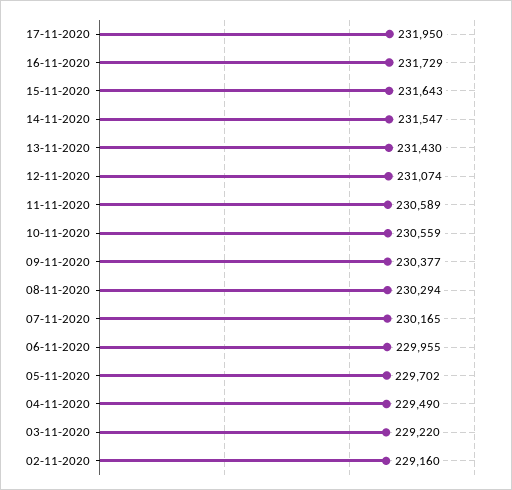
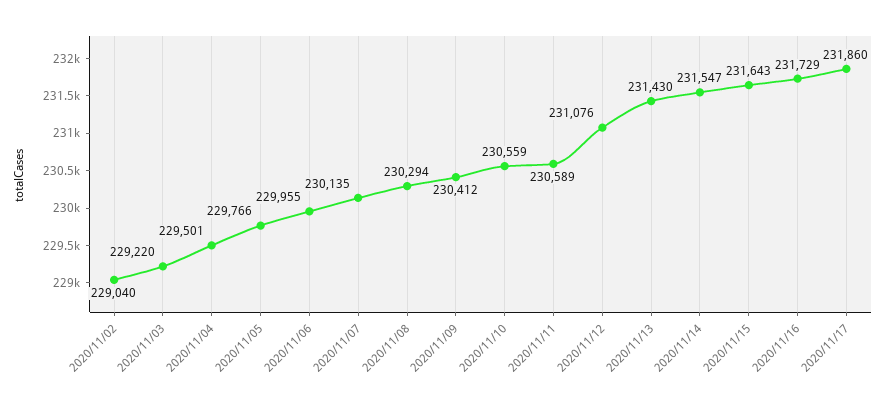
17-11-2020: 231950 -> 231860
12-11-2020: 231074 -> 231076
09-11-2020: 230377 -> 230412
07-11-2020: 230165 -> 230135
05-11-2020: 229702 -> 229766
04-11-2020: 229490 -> 229501
02-11-2020: 229160 -> 229040

